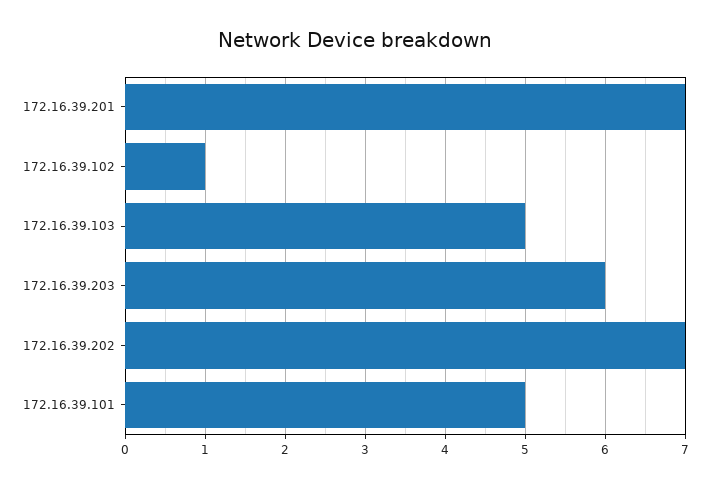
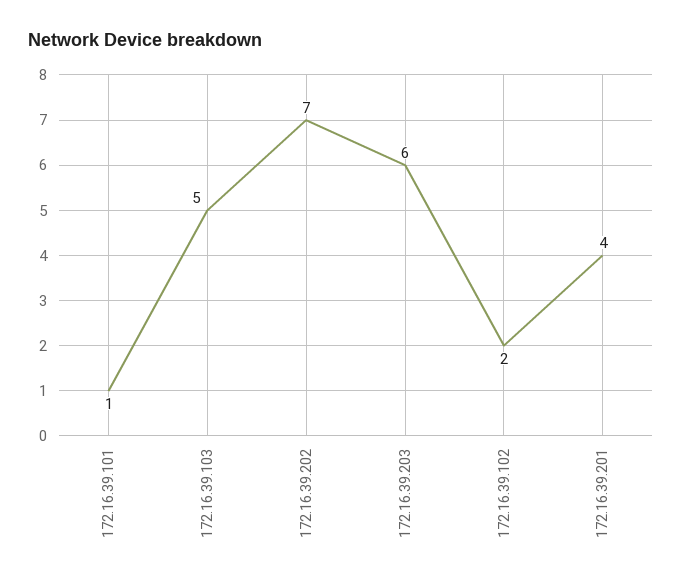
172.16.39.201: 7 -> 4
172.16.39.102: 1 -> 2
172.16.39.101: 5 -> 1

